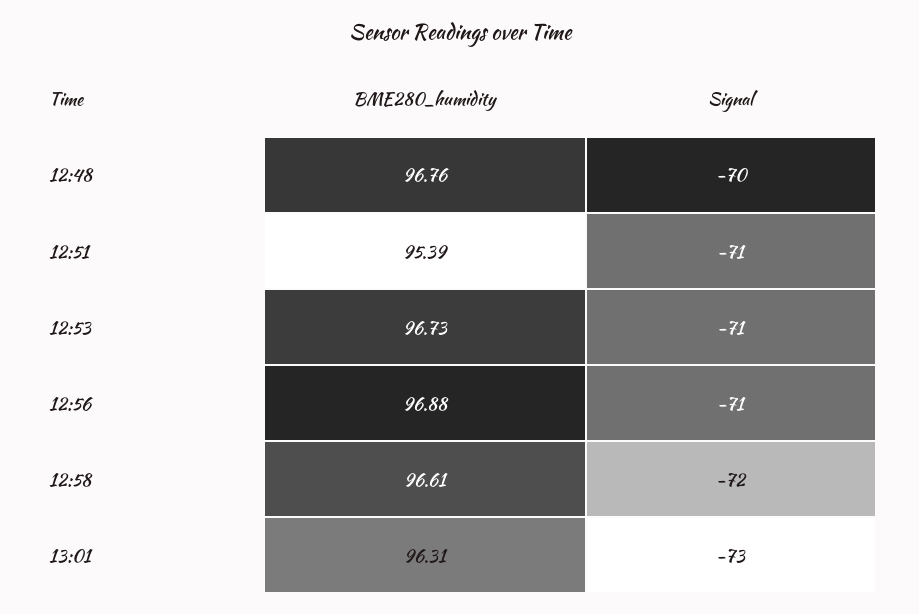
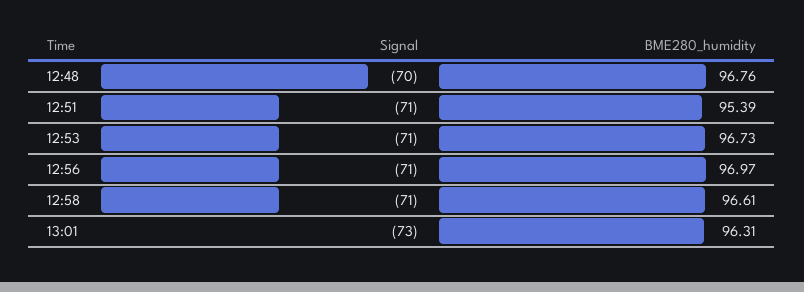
BME280_humidity, 12:56: 96.88 -> 96.97
Signal, 12:58: -72 -> -71

